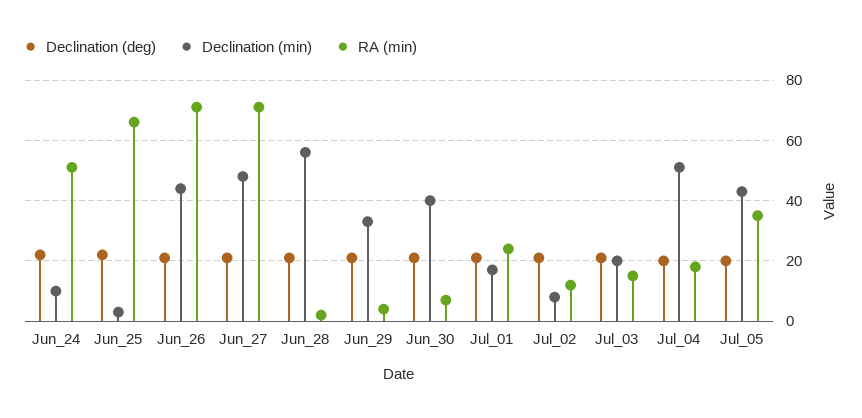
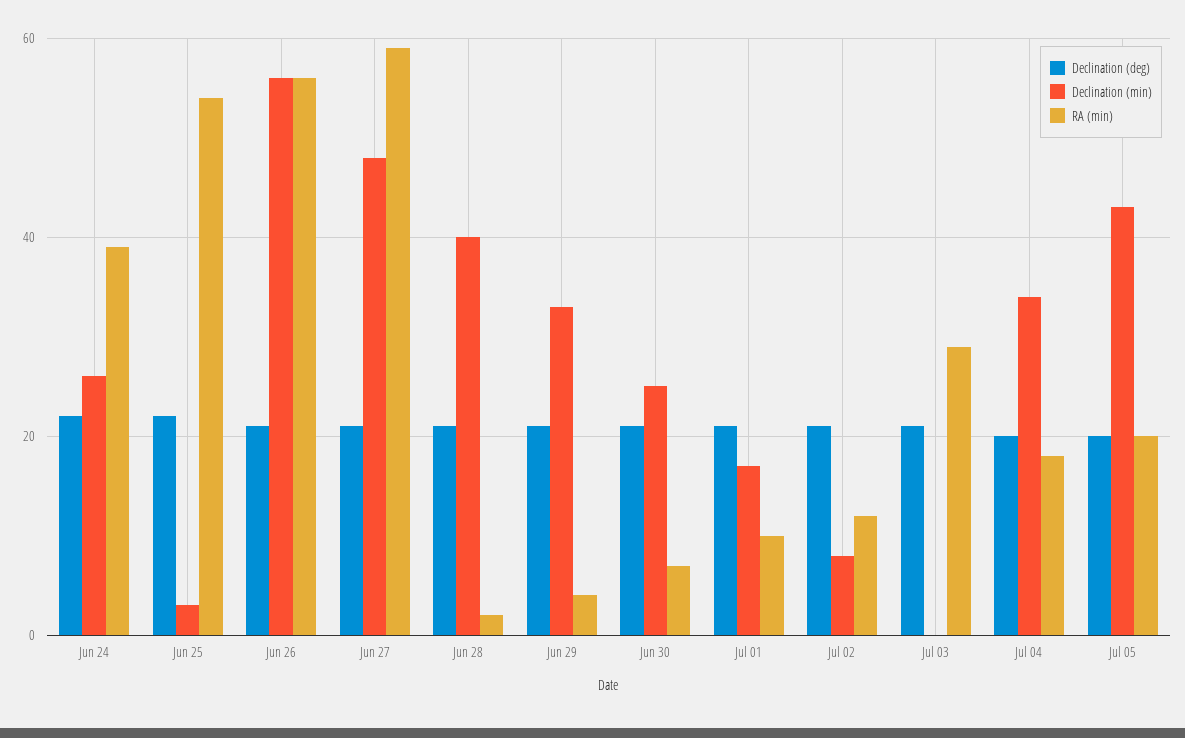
Declination (min), Jun_24: 10 -> 25
RA (min), Jun_24: 50 -> 40
RA (min), Jun_25: 65 -> 55
Declination (min), Jun_26: 45 -> 55
RA (min), Jun_26: 70 -> 55
RA (min), Jun_27: 70 -> 60
Declination (min), Jun_28: 55 -> 40
Declination (min), Jun_30: 40 -> 25
RA (min), Jul_01: 25 -> 10
Declination (min), Jul_03: 20 -> 0
RA (min), Jul_03: 15 -> 30
Declination (min), Jul_04: 50 -> 35
RA (min), Jul_05: 35 -> 20

